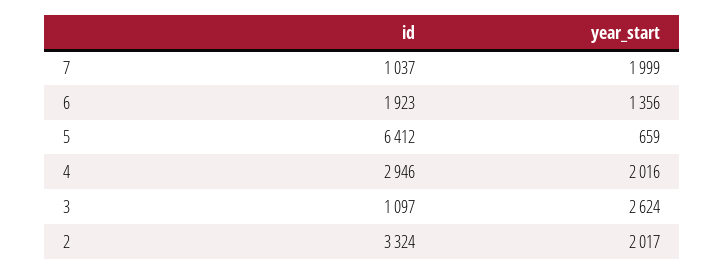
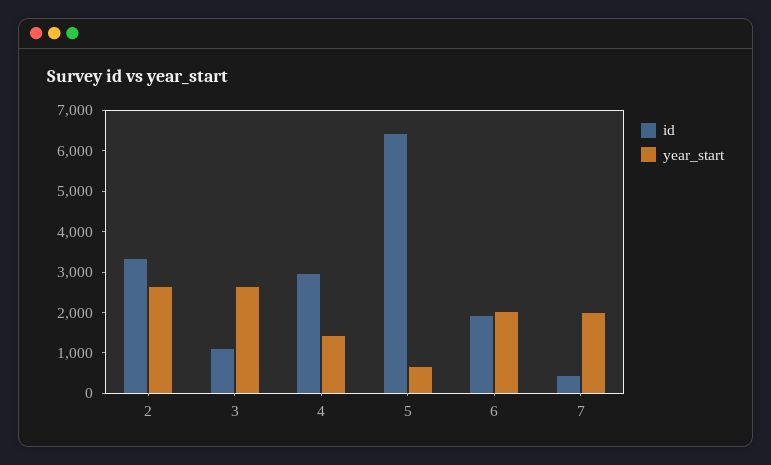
id, 7: 1037 -> 400
year_start, 6: 1356 -> 2000
year_start, 4: 2016 -> 1400
year_start, 2: 2017 -> 2600

